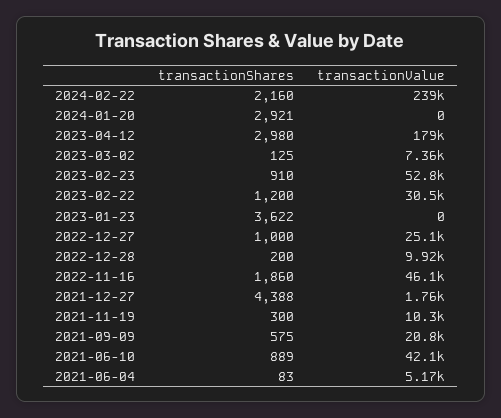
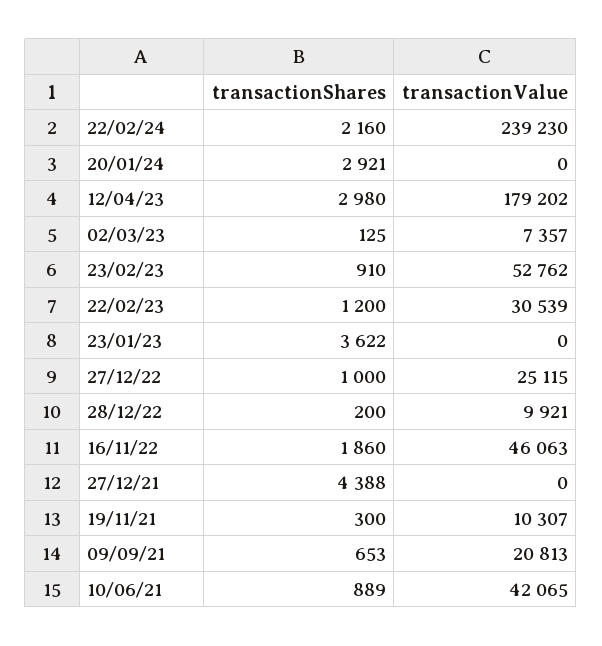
transactionValue, 2021-12-27: 1760 -> 0
transactionShares, 2021-09-09: 575 -> 653
transactionShares, 2021-06-04: 83 -> none
transactionValue, 2021-06-04: 5170 -> none

